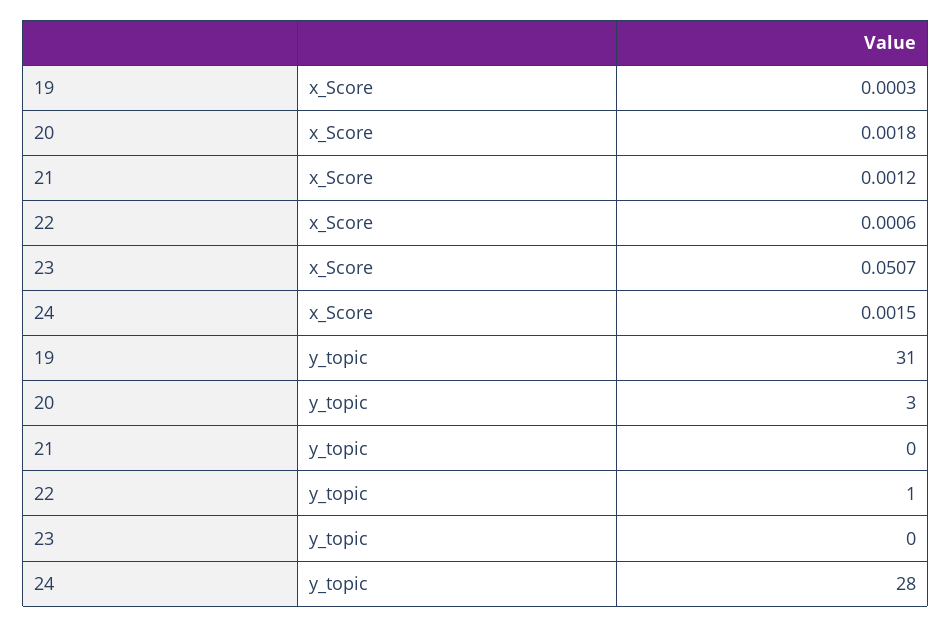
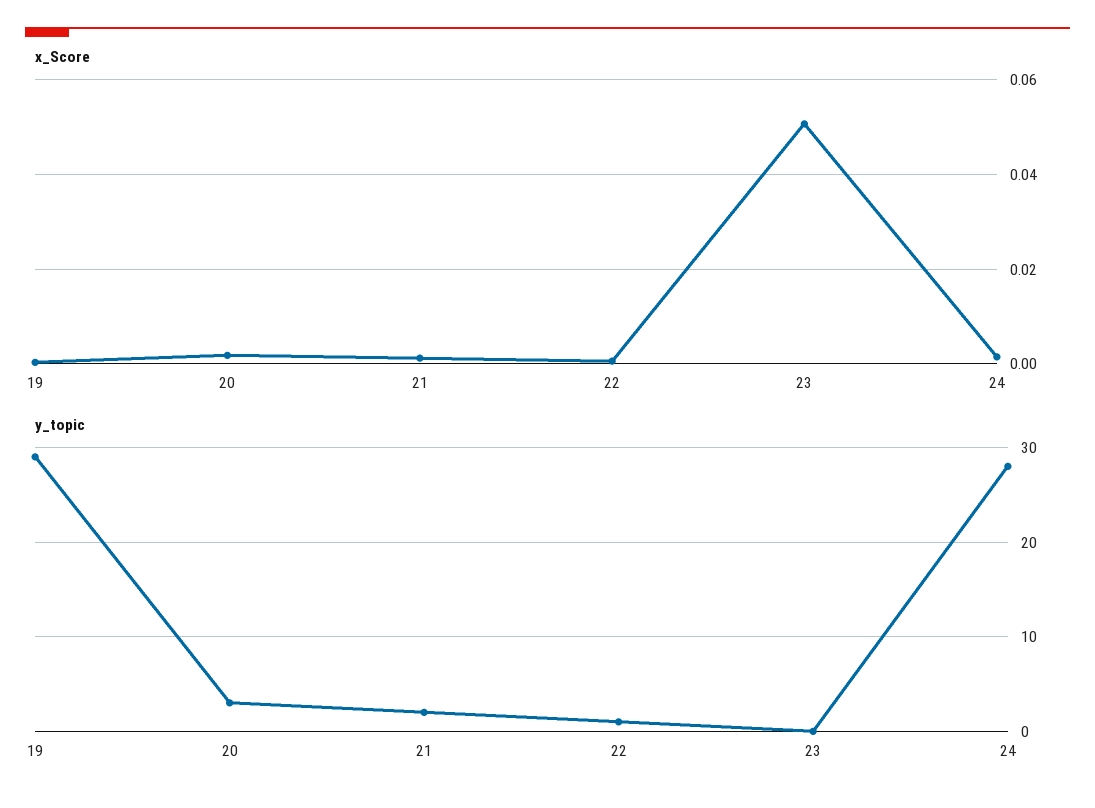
y_topic, 19: 31 -> 29
y_topic, 21: 0 -> 2

